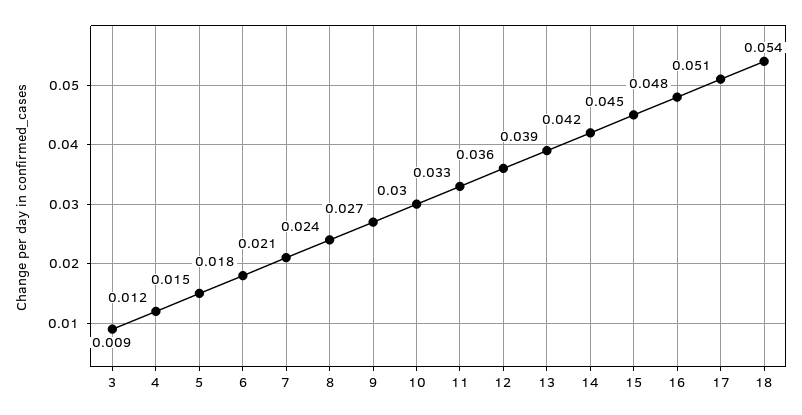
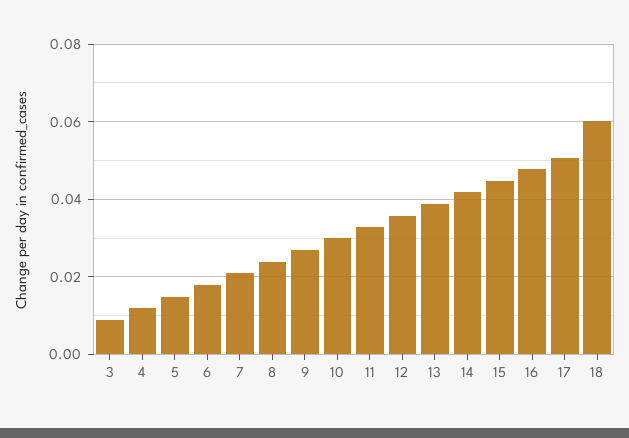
18: 0.054 -> 0.06

